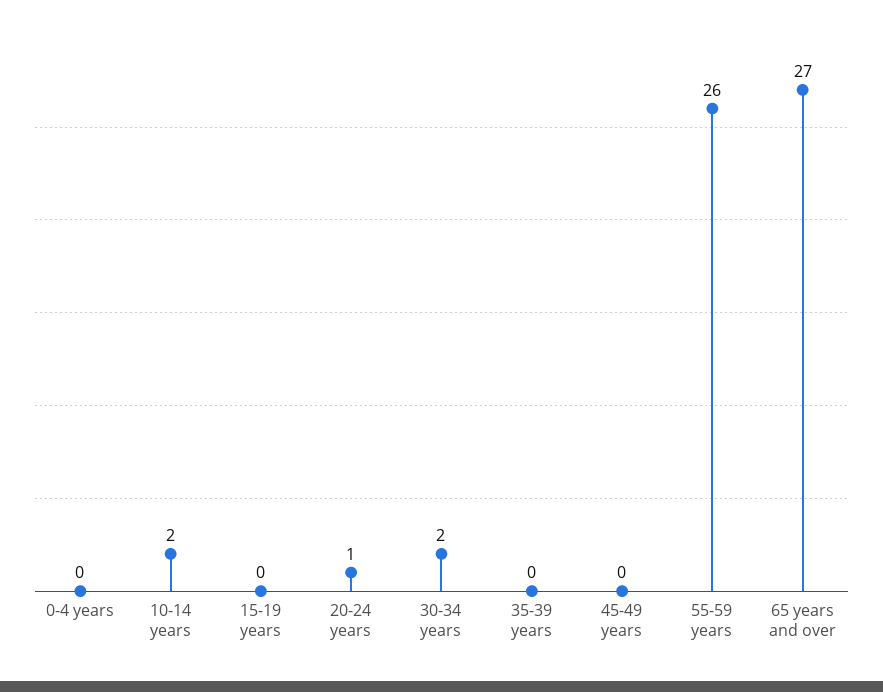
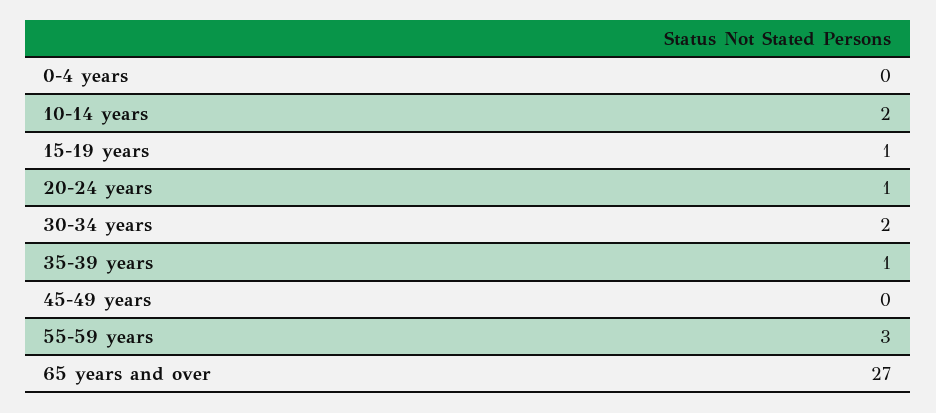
15-19 years: 0 -> 1
35-39 years: 0 -> 1
55-59 years: 26 -> 3

